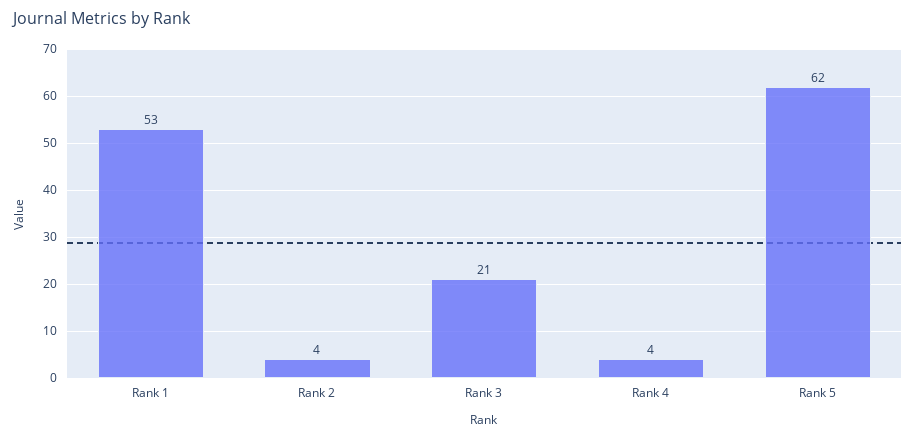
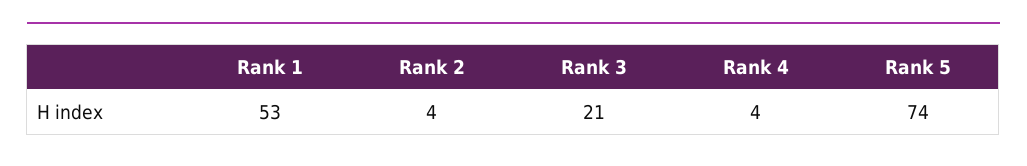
Rank 5: 62 -> 74

